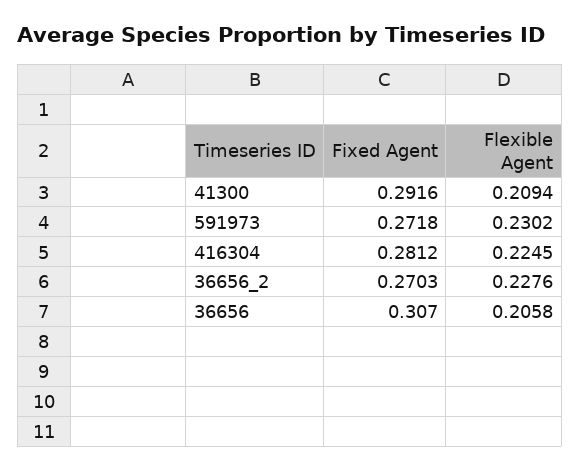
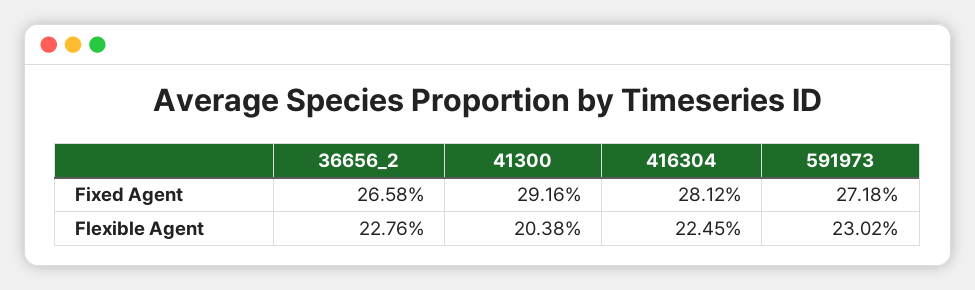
Flexible Agent, 41300: 0.2094 -> 0.2038
Fixed Agent, 36656_2: 0.2703 -> 0.2658
Fixed Agent, 36656: 0.307 -> none
Flexible Agent, 36656: 0.2058 -> none

